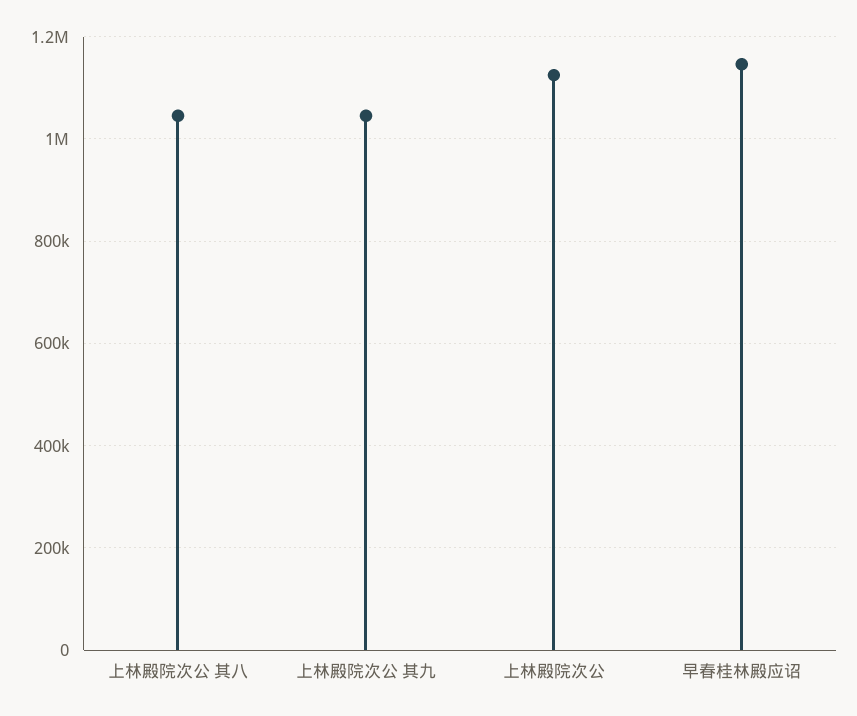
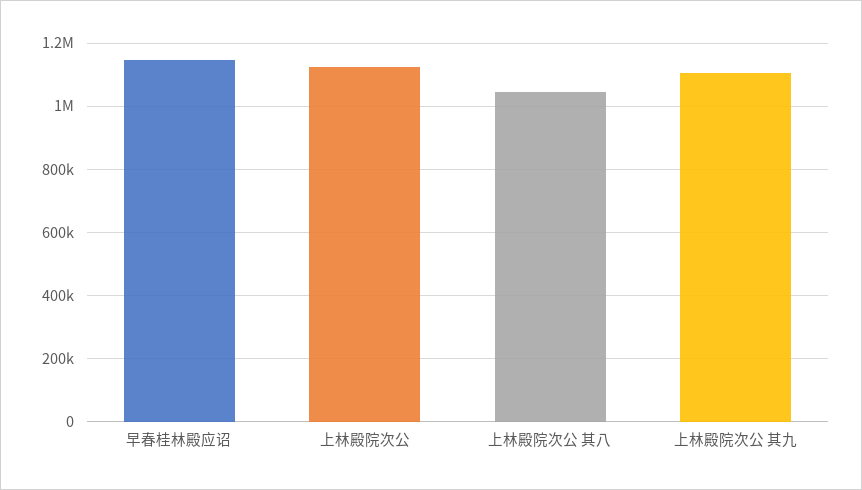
上林殿院次公 其九: 1040000 -> 1100000

